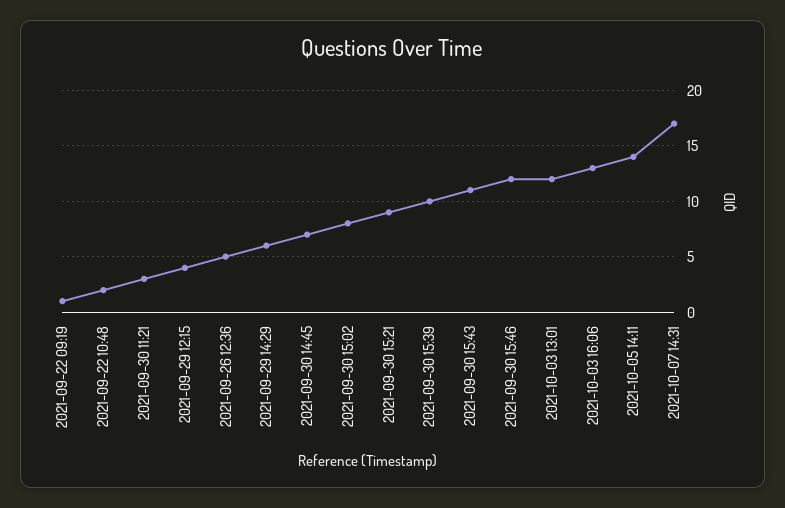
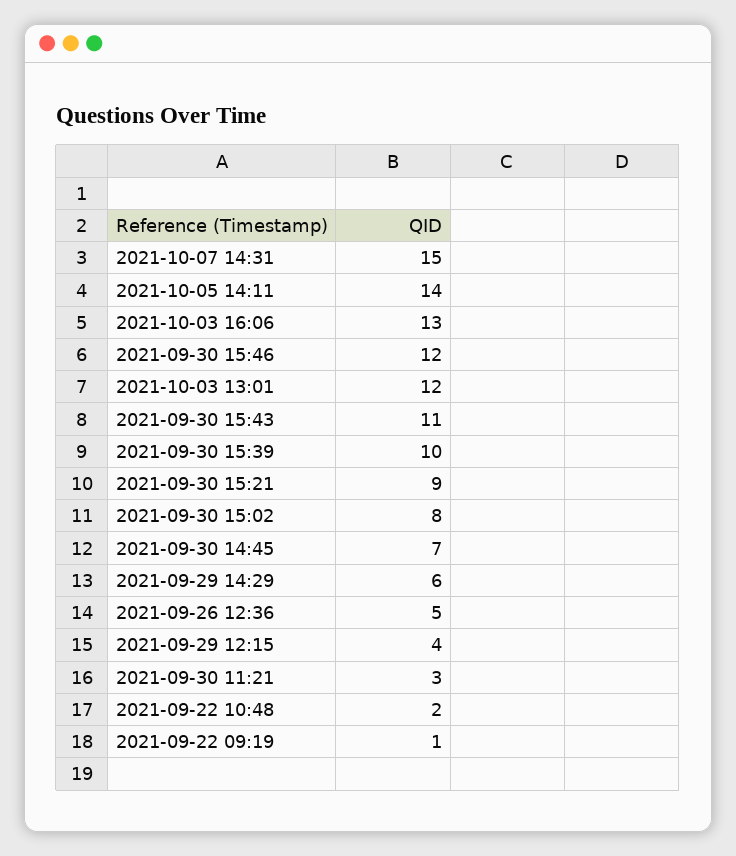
2021-10-07 14:31: 17 -> 15

